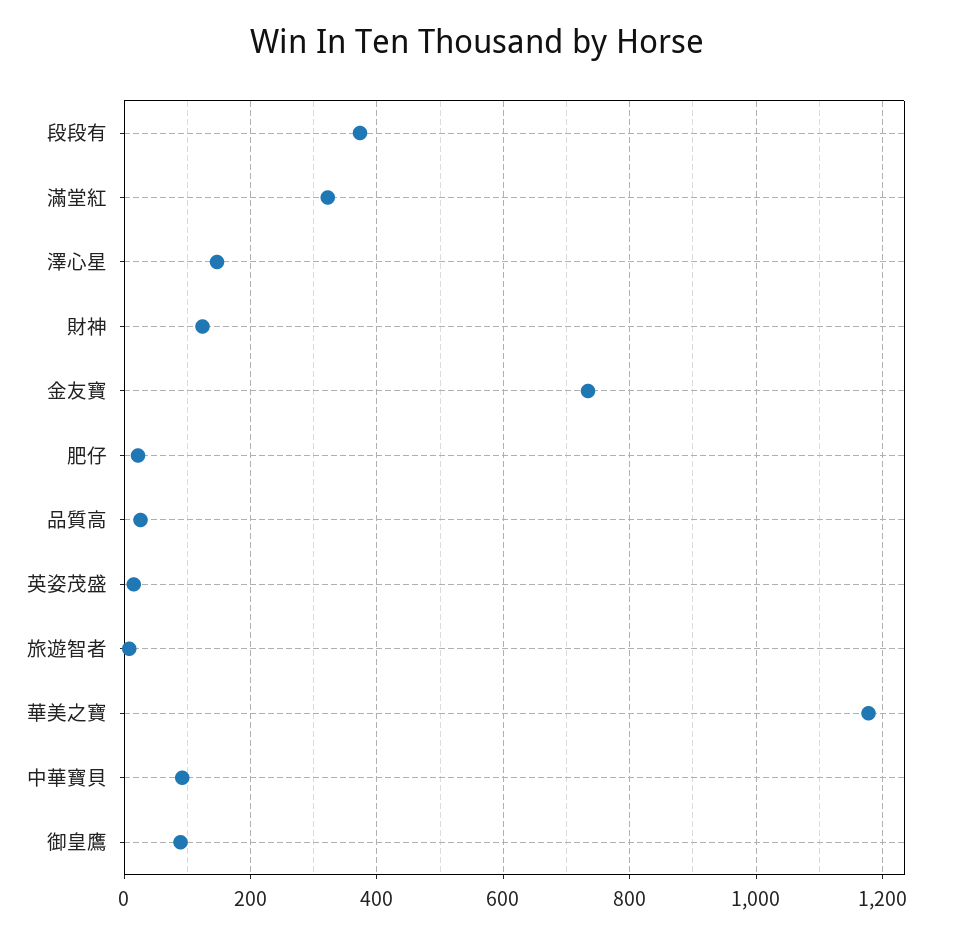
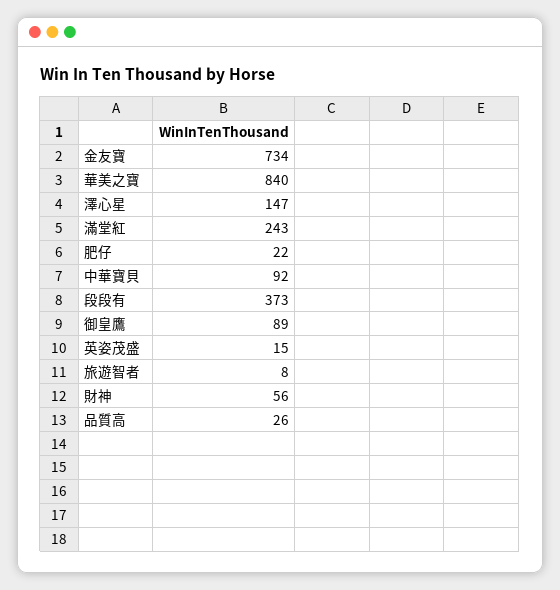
滿堂紅: 320 -> 243
財神: 120 -> 56
華美之寶: 1180 -> 840

